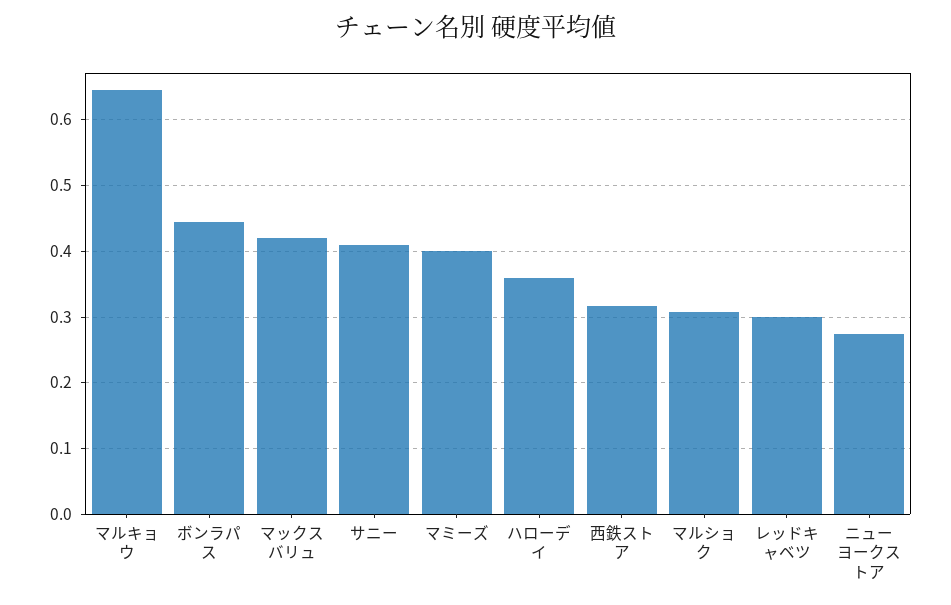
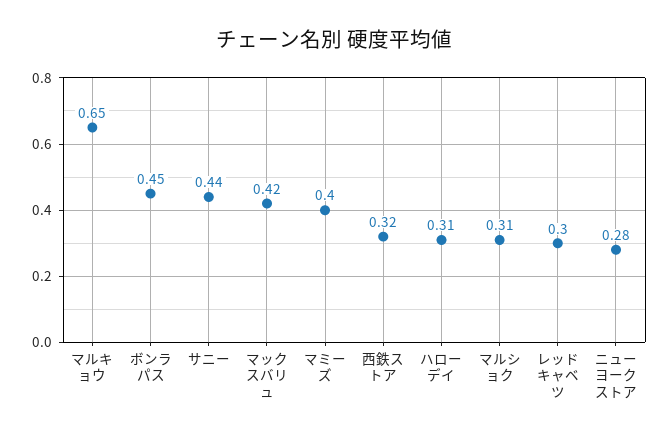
サニー: 0.41 -> 0.44
ハローデイ: 0.36 -> 0.31

